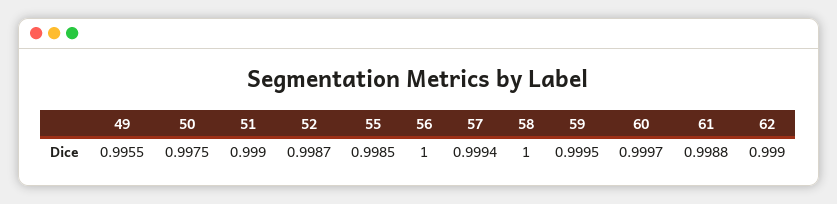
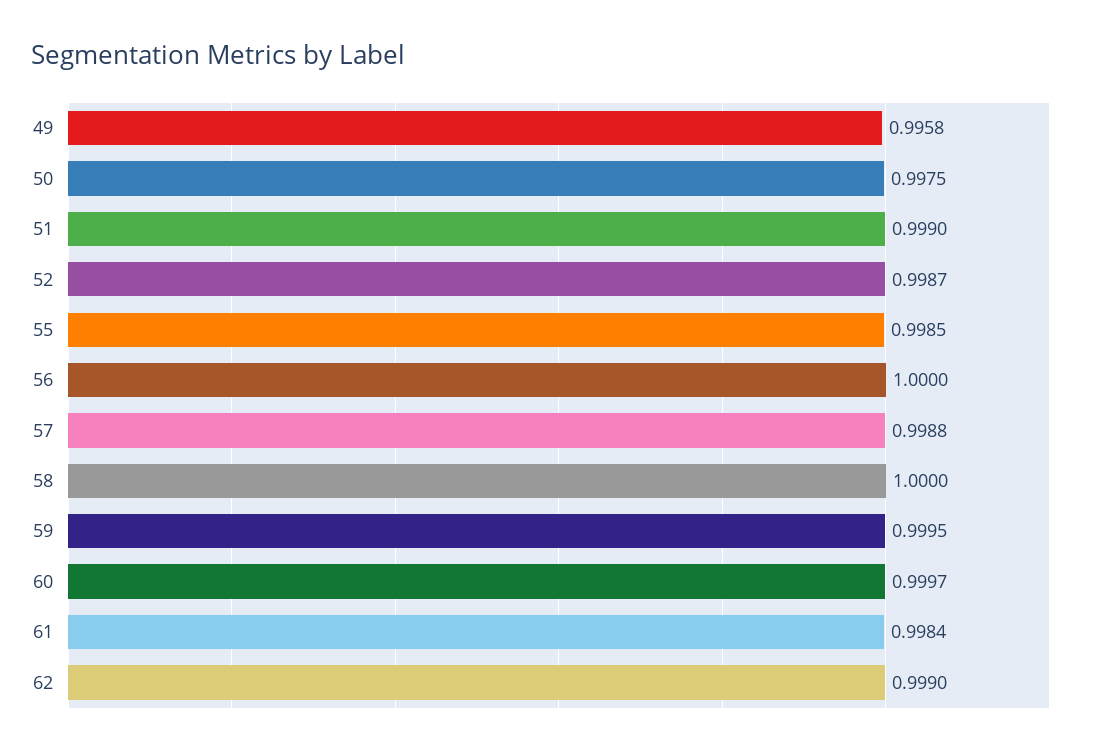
49: 0.9955 -> 0.9958
57: 0.9994 -> 0.9988
61: 0.9988 -> 0.9984

